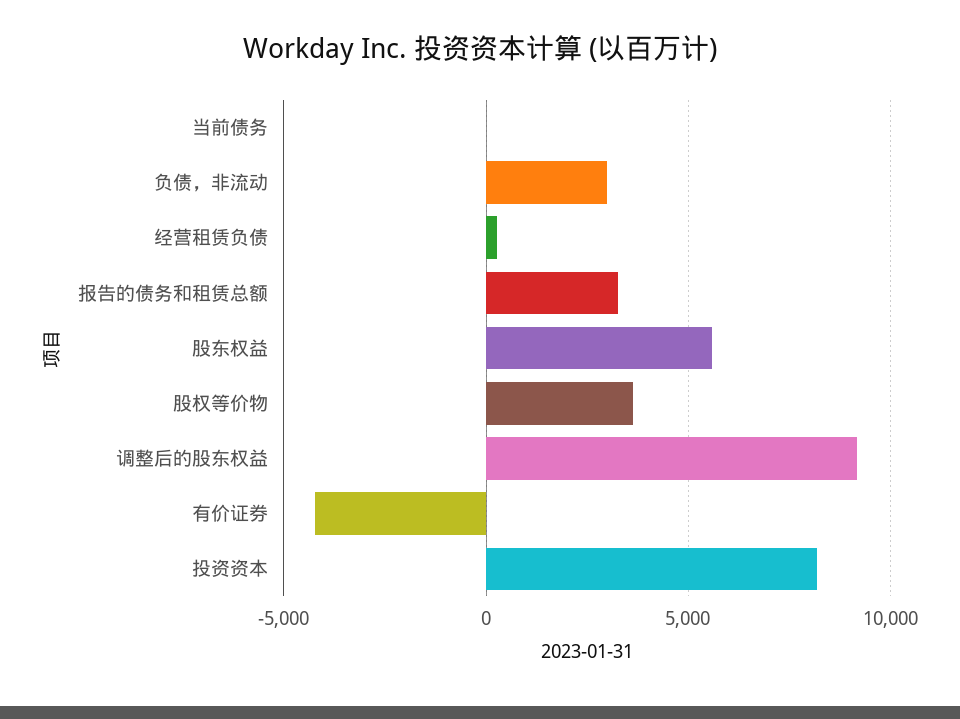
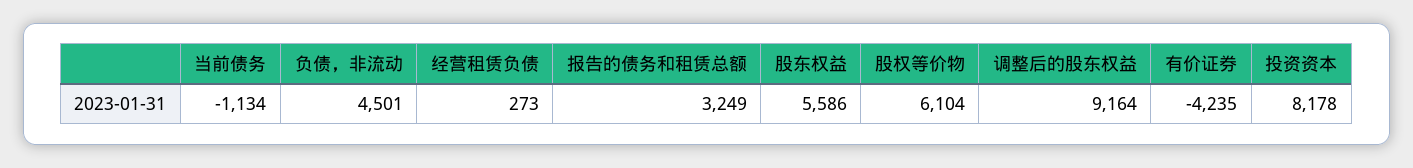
当前债务: 0 -> -1134
负债，非流动: 3000 -> 4501
股权等价物: 3500 -> 6104

